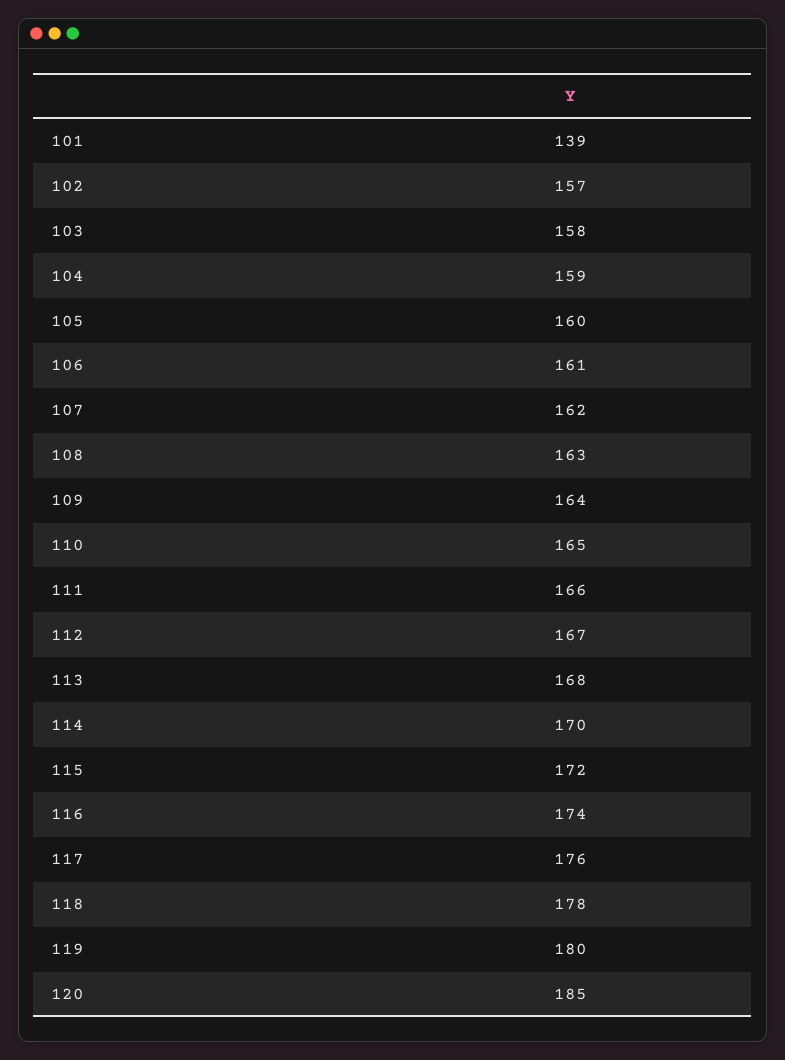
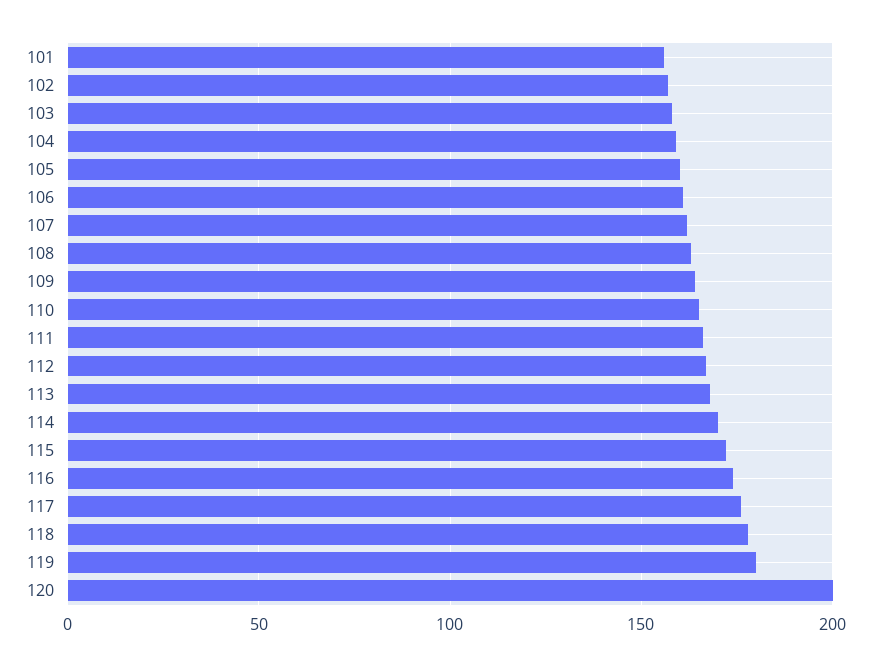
101: 139 -> 155
120: 185 -> 200

